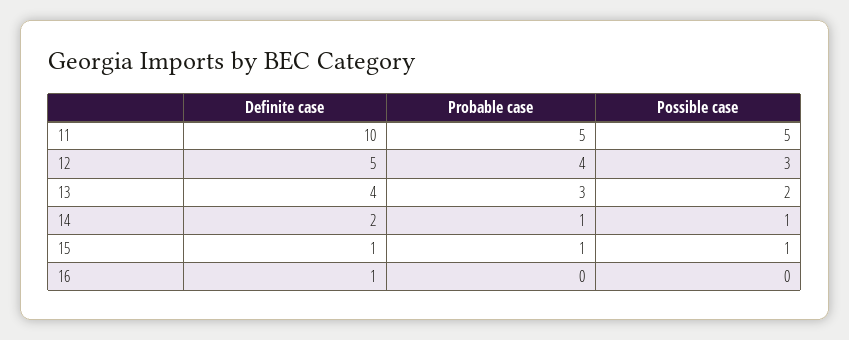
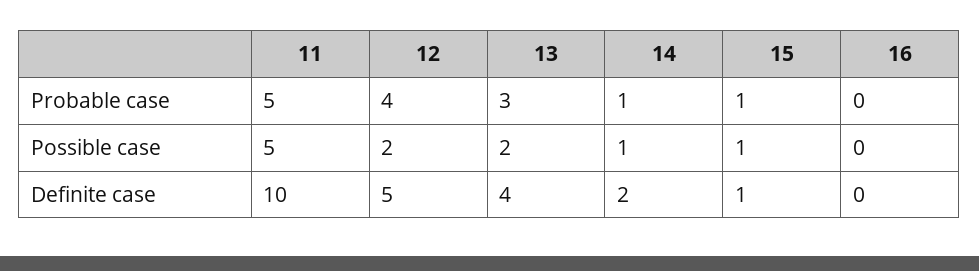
Possible case, 12: 3 -> 2
Definite case, 16: 1 -> 0

